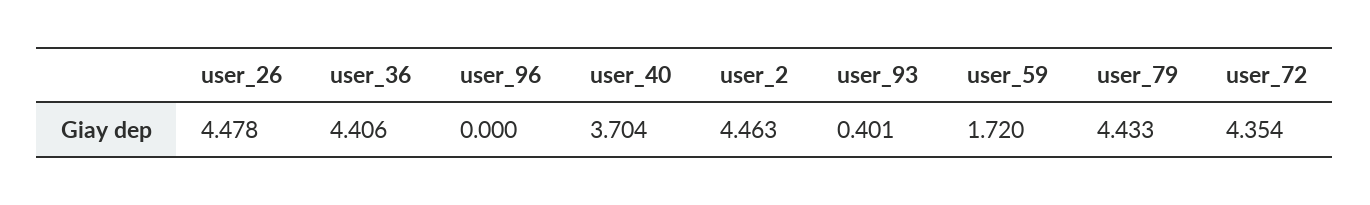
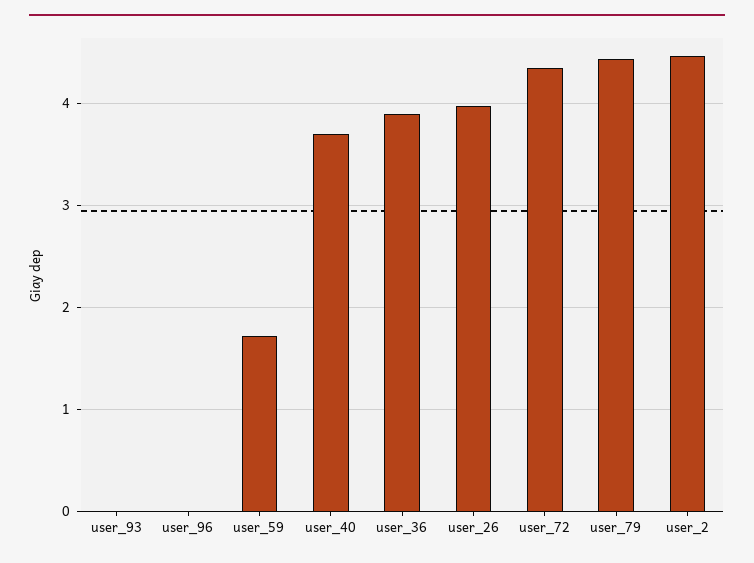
user_26: 4.478 -> 4
user_36: 4.406 -> 3.9
user_93: 0.401 -> 0

